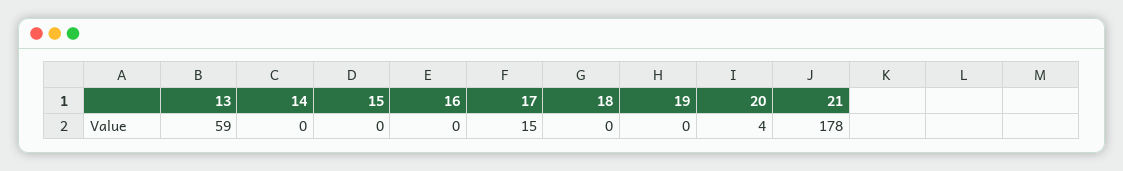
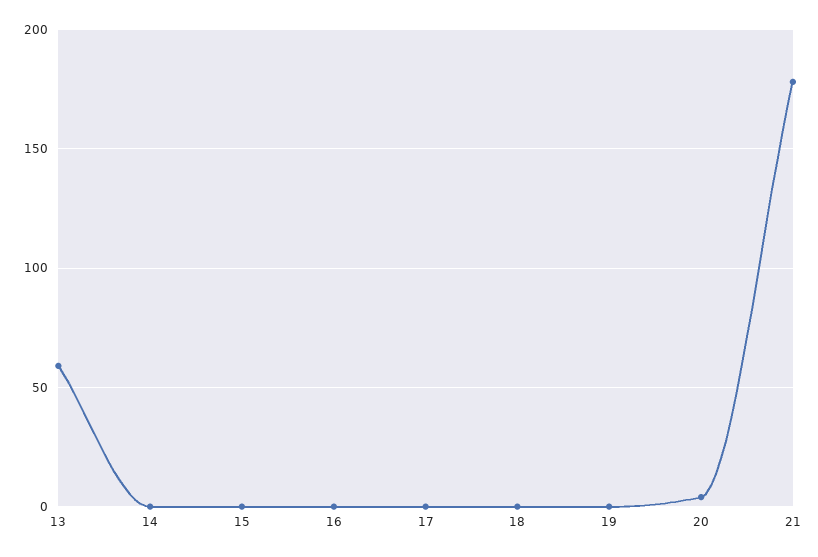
17: 15 -> 0

